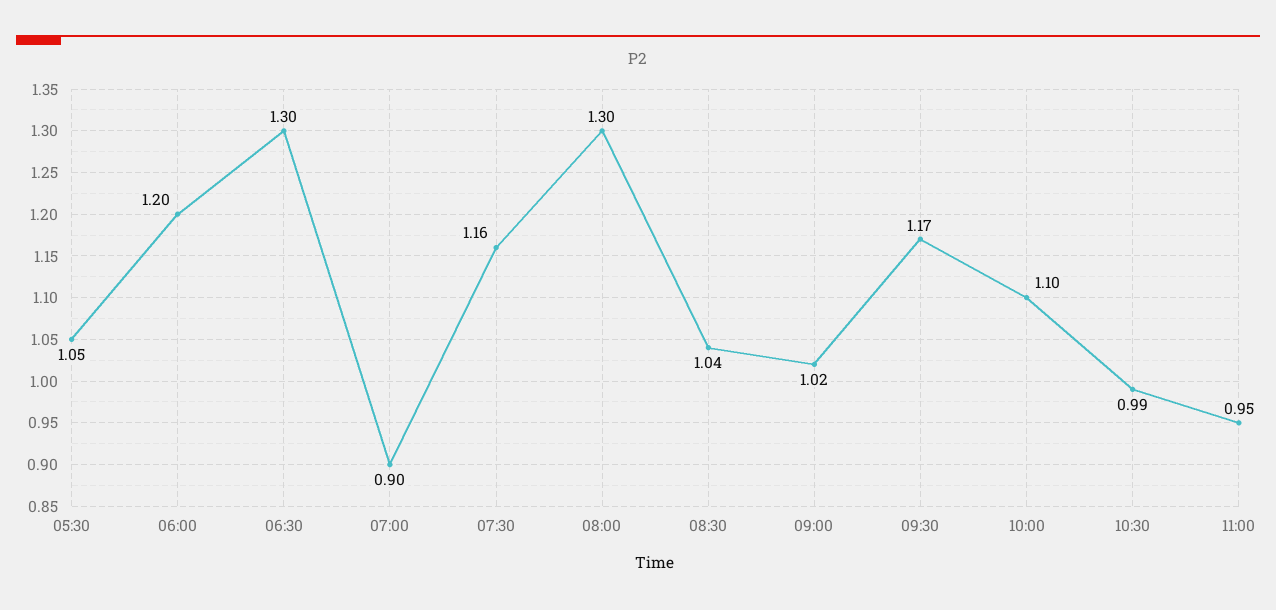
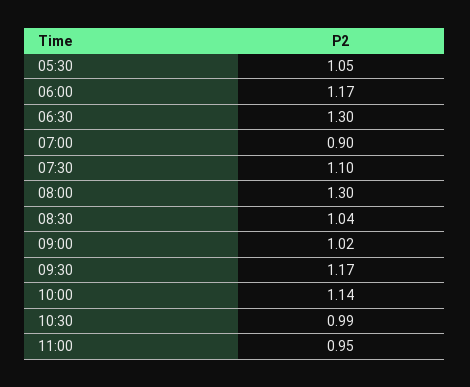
06:00: 1.2 -> 1.17
07:30: 1.16 -> 1.1
10:00: 1.1 -> 1.14

